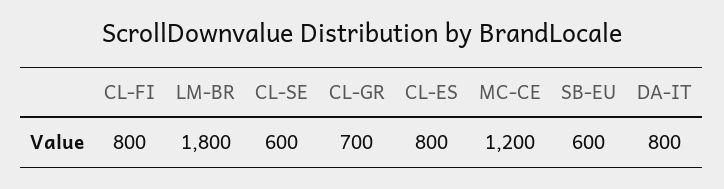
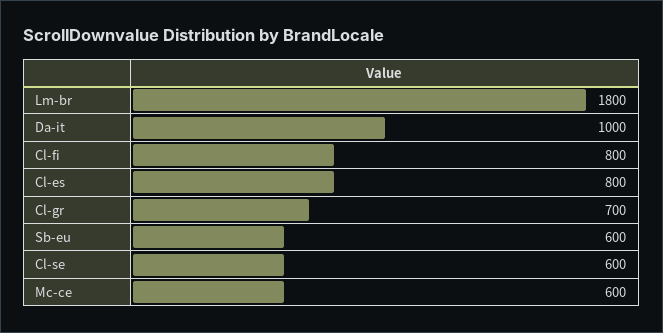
MC-CE: 1200 -> 600
DA-IT: 800 -> 1000

